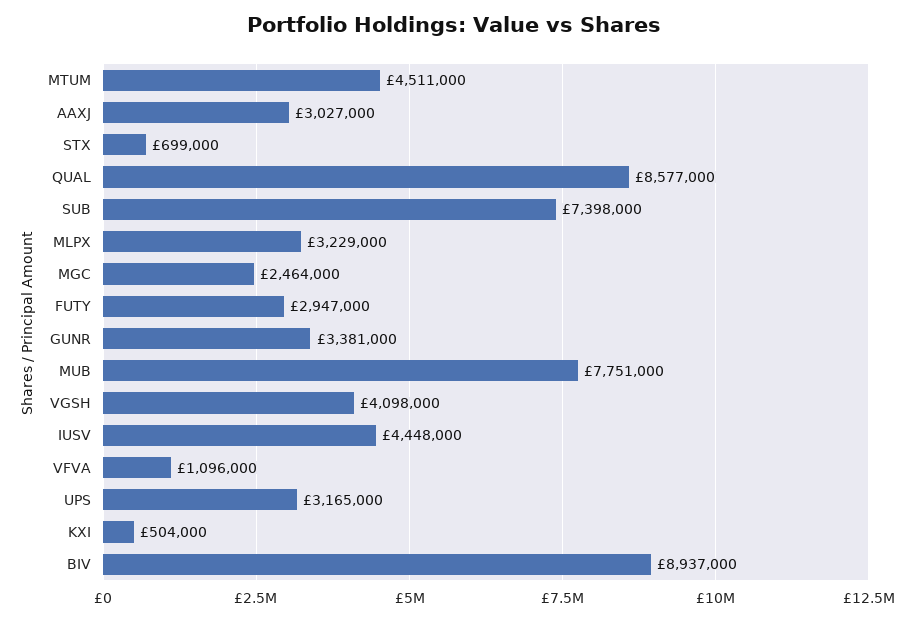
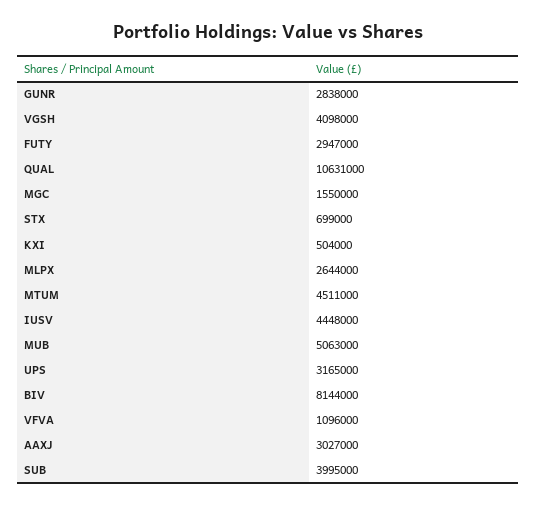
QUAL: 8577000 -> 10631000
SUB: 7398000 -> 3995000
MLPX: 3229000 -> 2644000
MGC: 2464000 -> 1550000
GUNR: 3381000 -> 2838000
MUB: 7751000 -> 5063000
BIV: 8937000 -> 8144000

